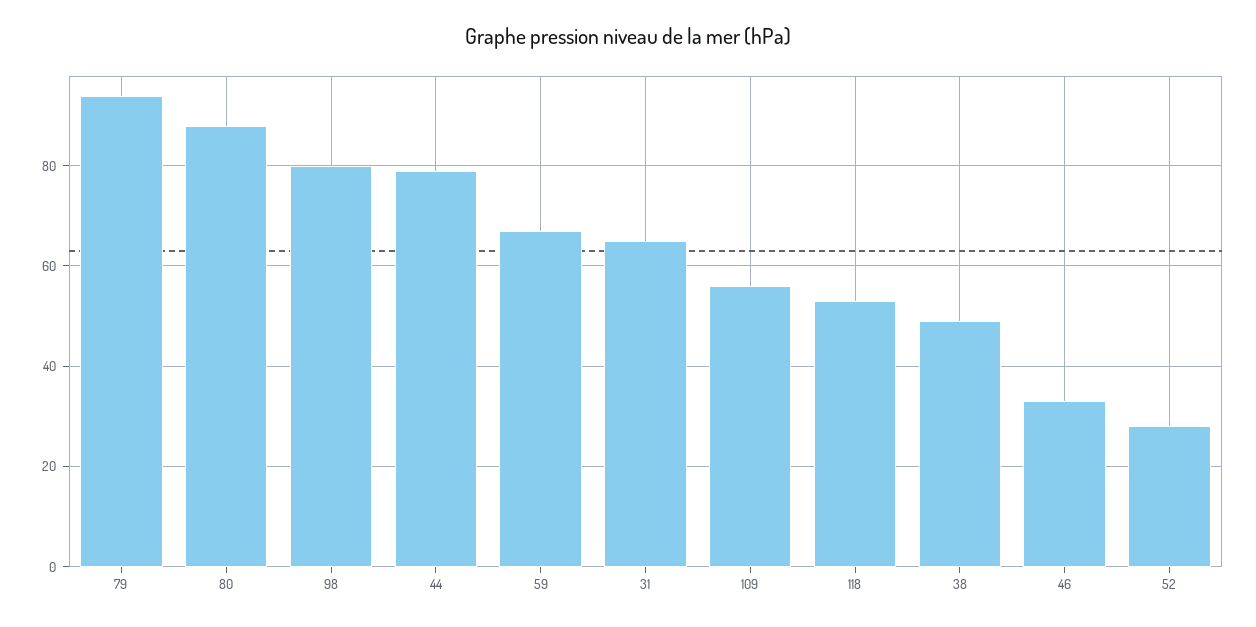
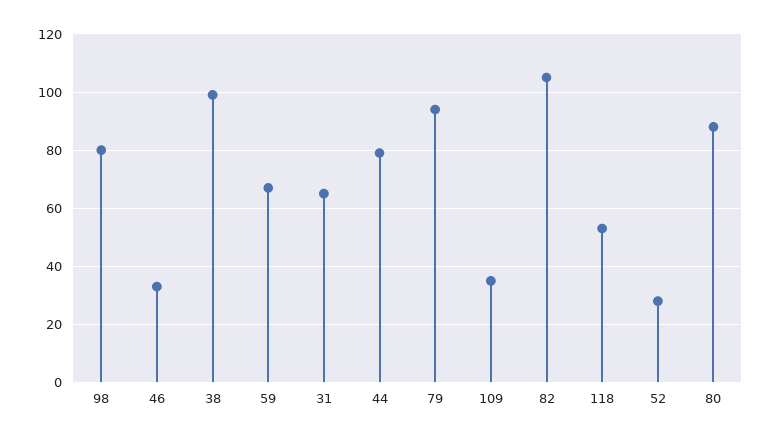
109: 55 -> 35
38: 50 -> 100
82: none -> 105

